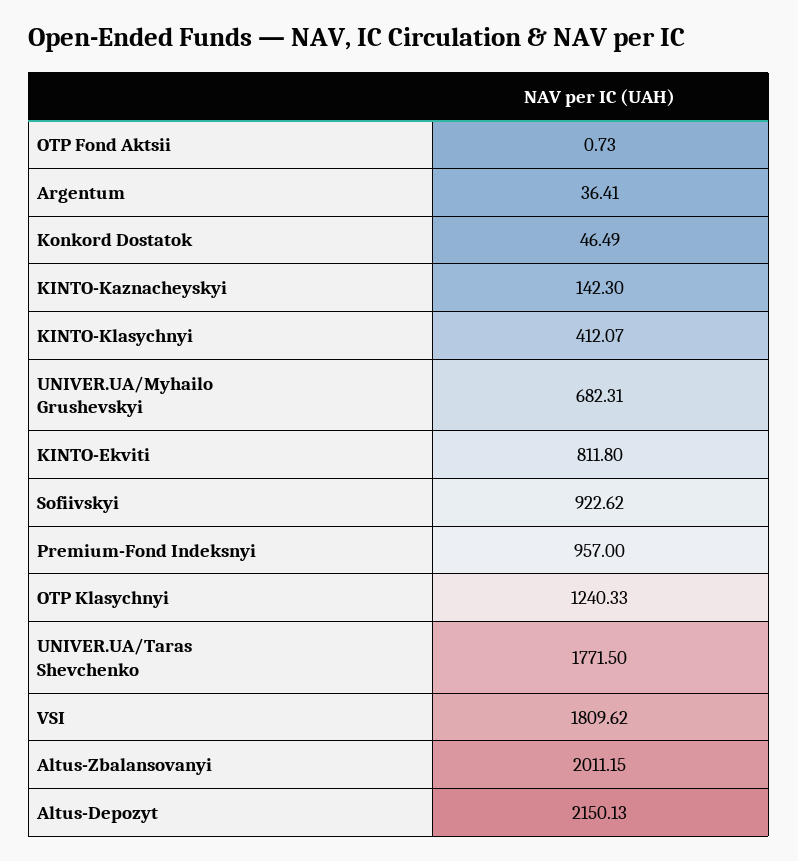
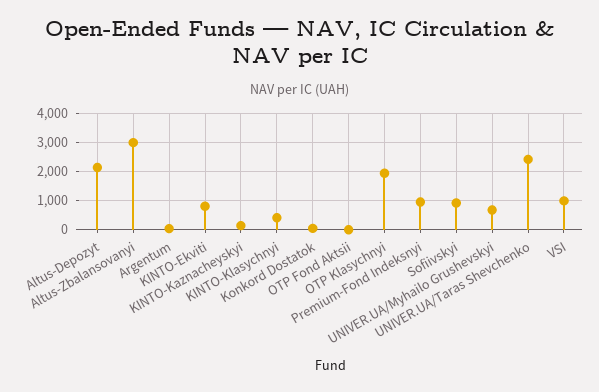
OTP Klasychnyi: 1240.33 -> 2000
UNIVER.UA/Taras Shevchenko: 1771.5 -> 2500
VSI: 1809.62 -> 1000
Altus-Zbalansovanyi: 2011.15 -> 3000

